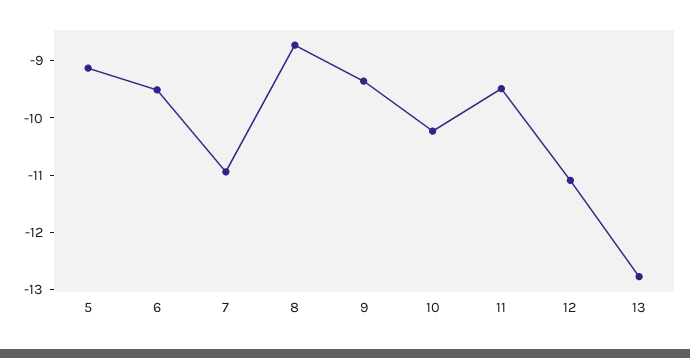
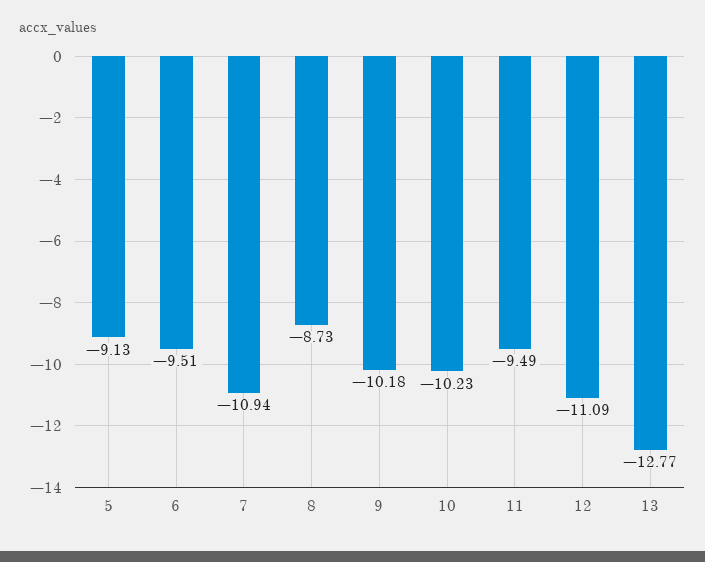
9: -9.4 -> -10.18

